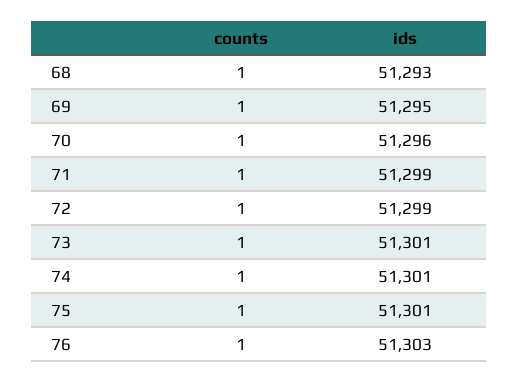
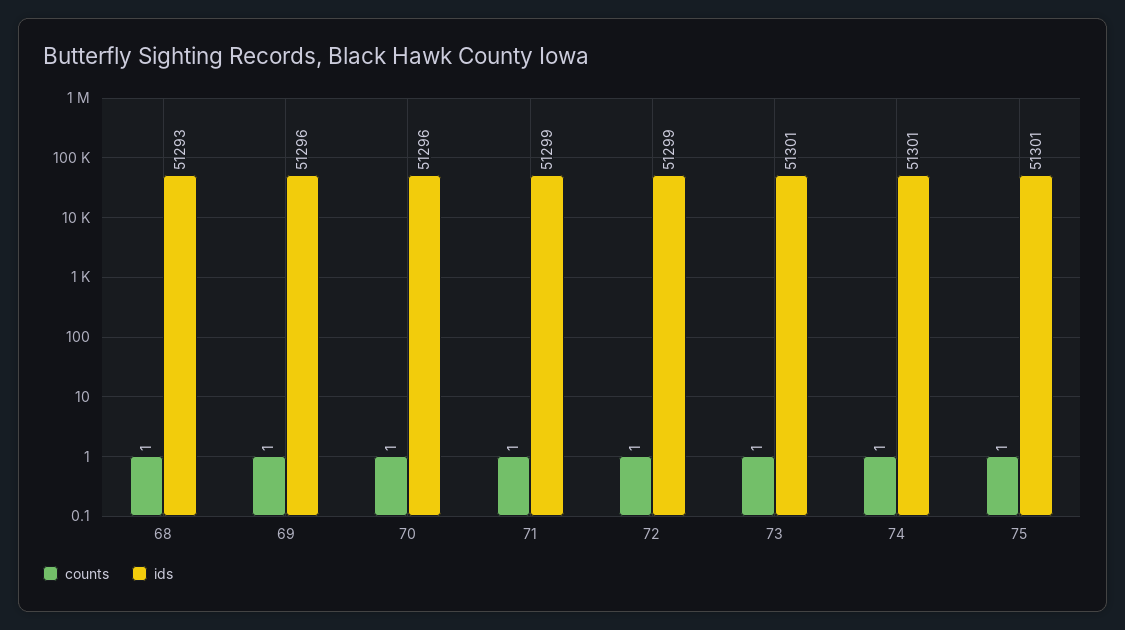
ids, 69: 51295 -> 51296
counts, 76: 1 -> none
ids, 76: 51303 -> none

